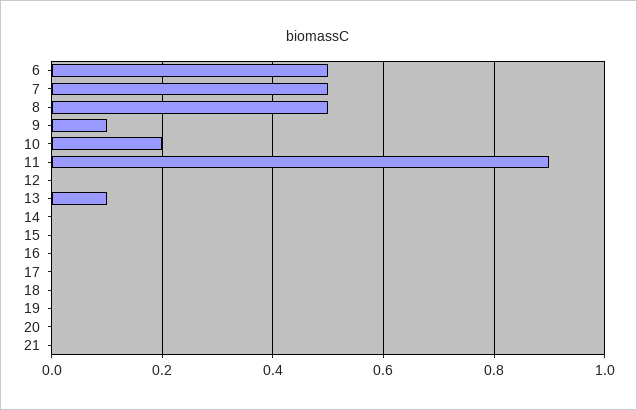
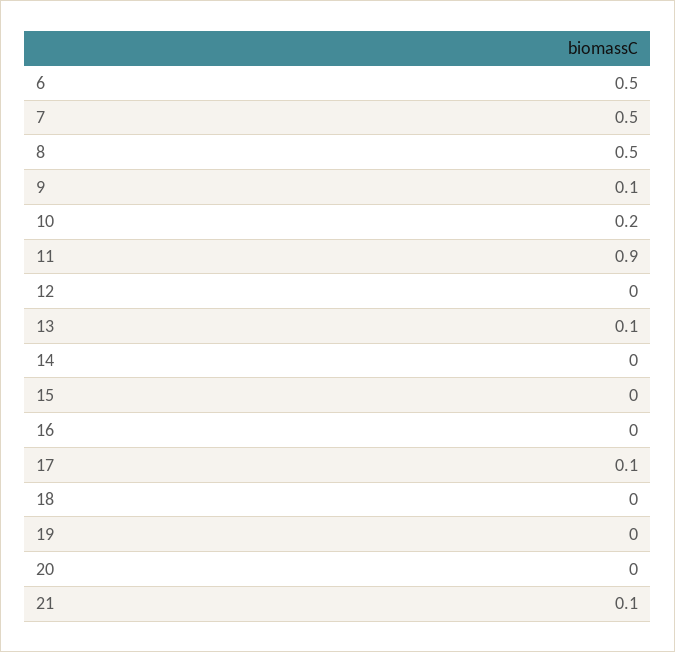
17: 0 -> 0.1
21: 0 -> 0.1

